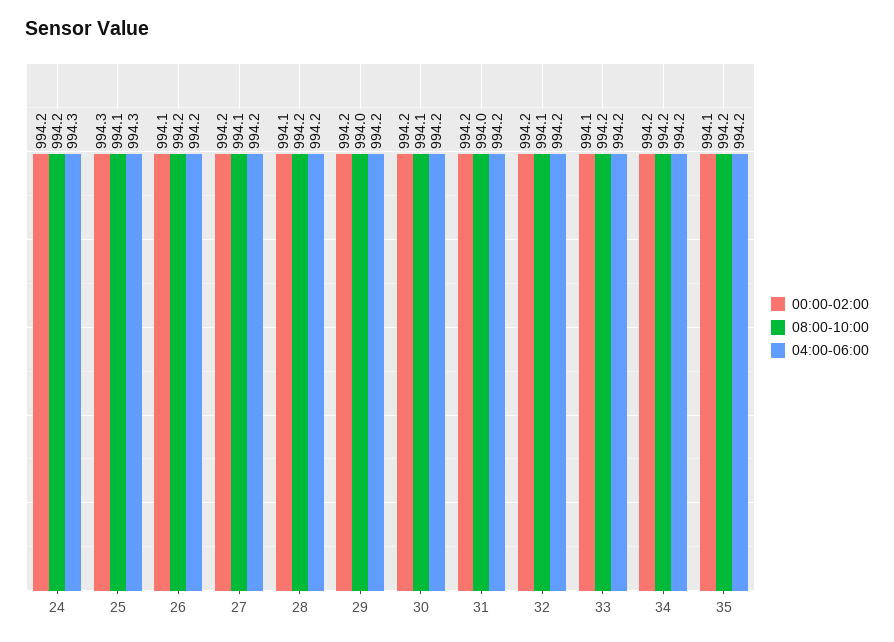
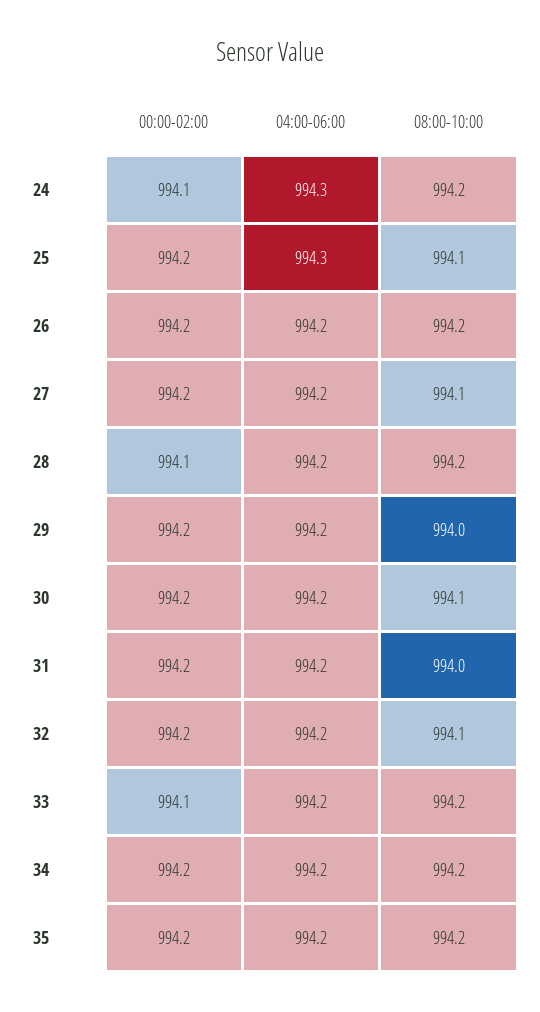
00:00-02:00, 24: 994.2 -> 994.1
00:00-02:00, 25: 994.3 -> 994.2
00:00-02:00, 26: 994.1 -> 994.2
00:00-02:00, 35: 994.1 -> 994.2

